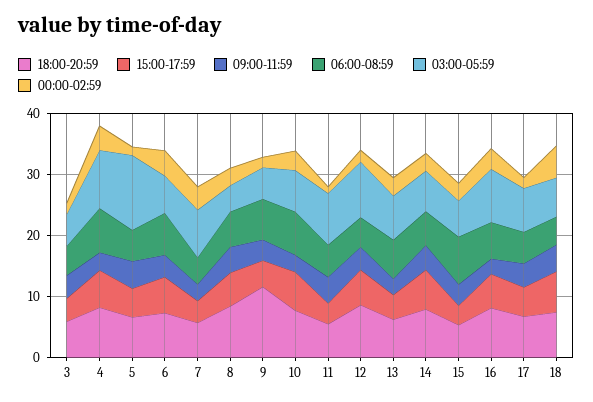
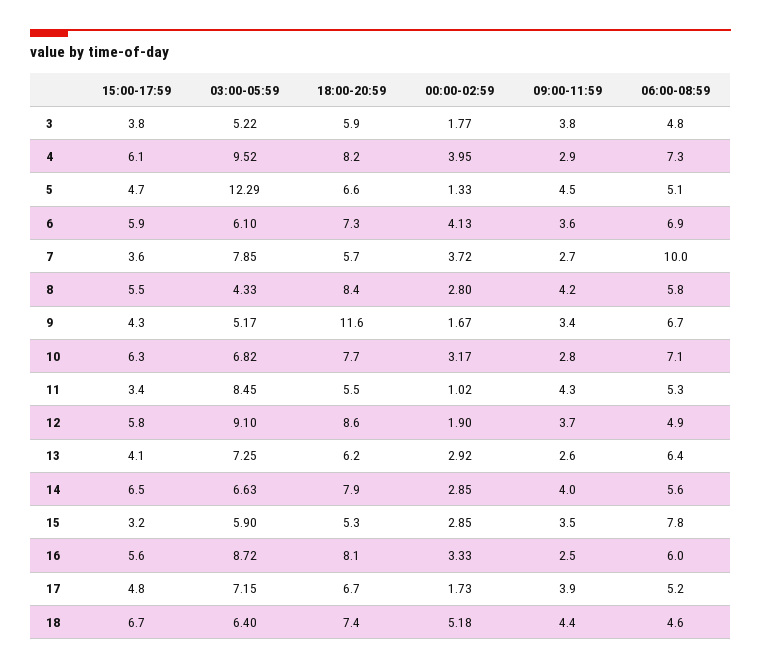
06:00-08:59, 7: 4 -> 10

